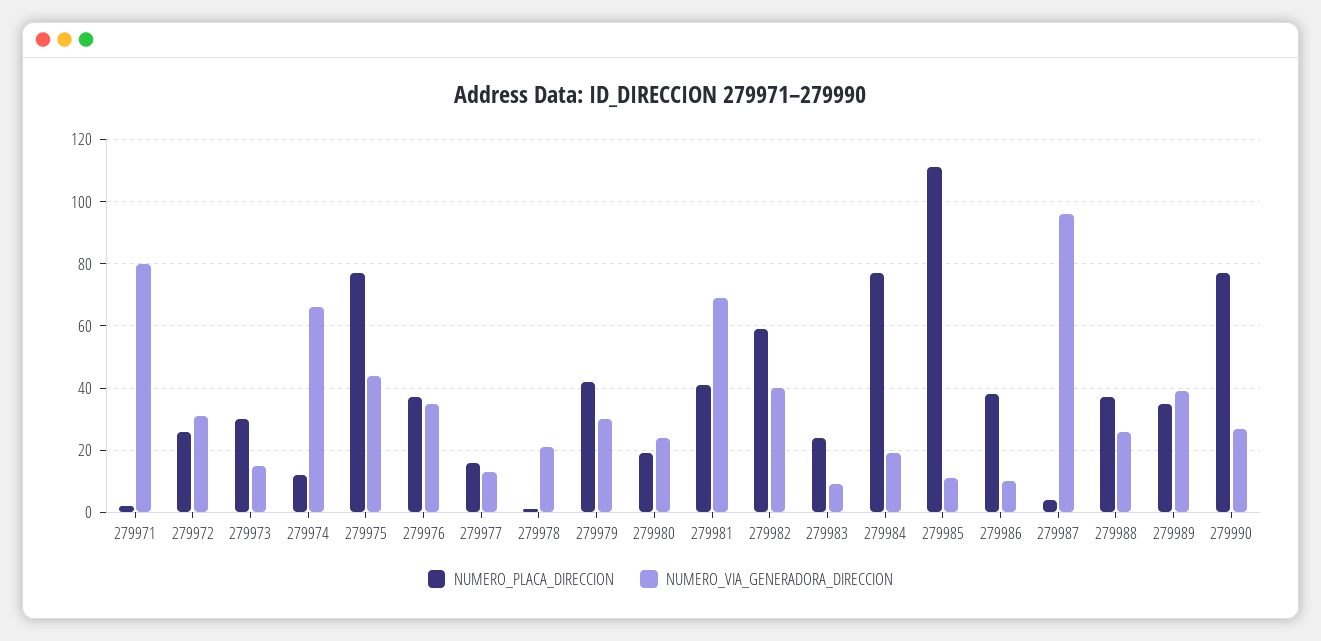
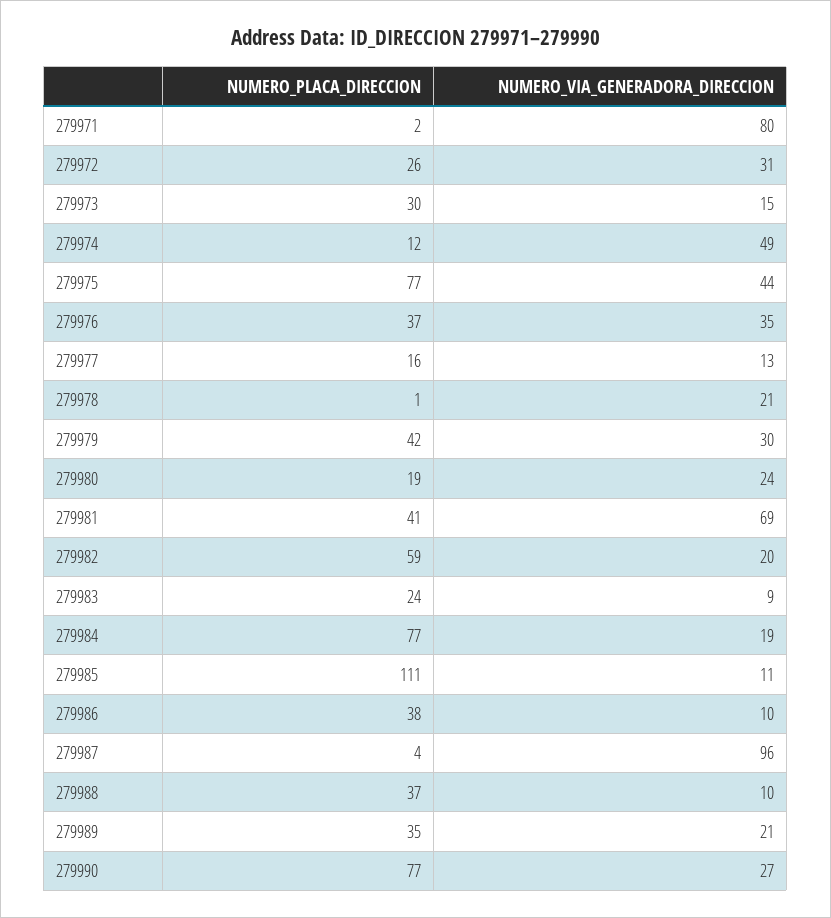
NUMERO_VIA_GENERADORA_DIRECCION, 279974: 65 -> 49
NUMERO_VIA_GENERADORA_DIRECCION, 279982: 40 -> 20
NUMERO_VIA_GENERADORA_DIRECCION, 279988: 25 -> 10
NUMERO_VIA_GENERADORA_DIRECCION, 279989: 40 -> 21

